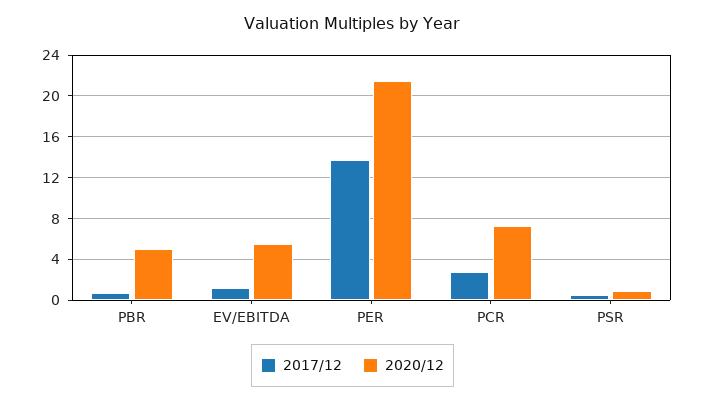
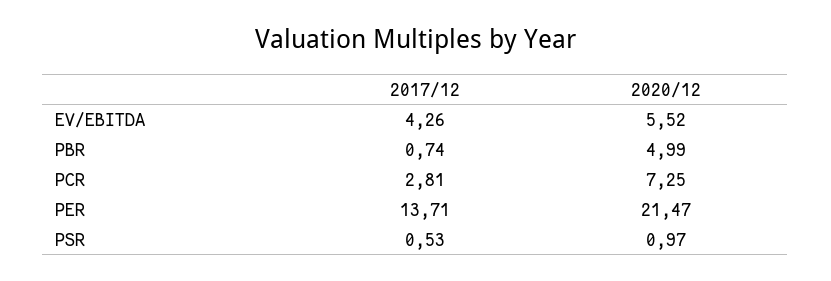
2017/12, EV/EBITDA: 1 -> 4.26

